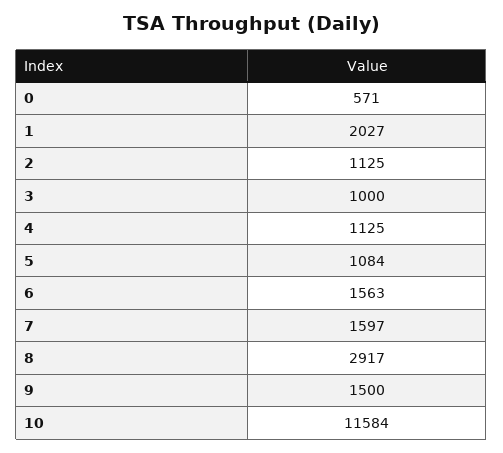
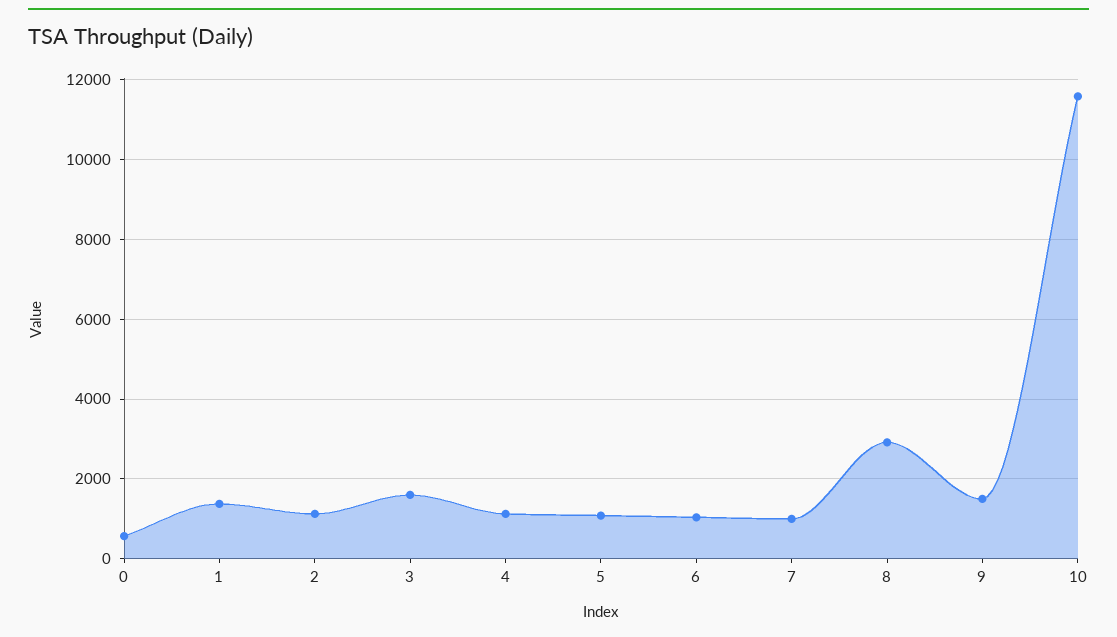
1: 2027 -> 1400
3: 1000 -> 1600
6: 1563 -> 1000
7: 1597 -> 1000

